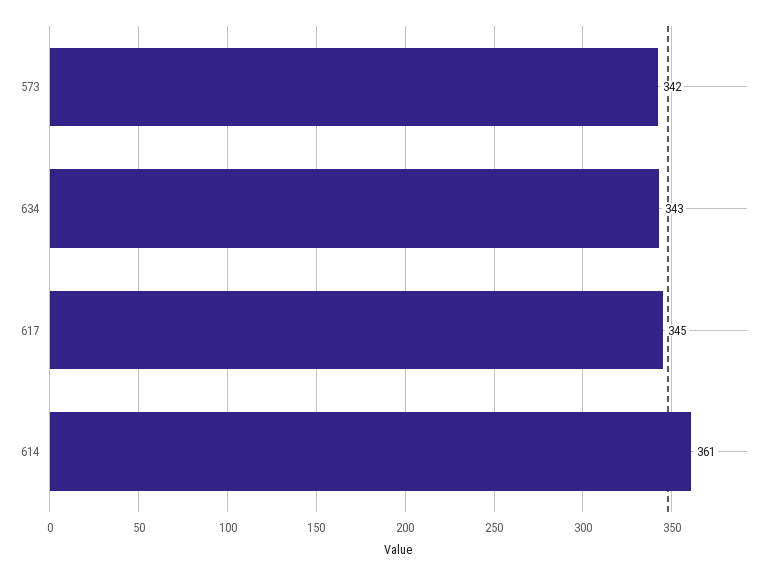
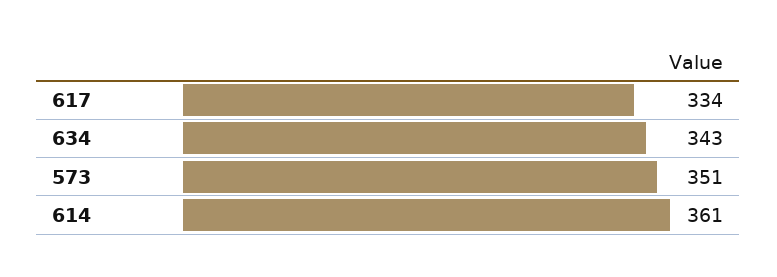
573: 342 -> 351
617: 345 -> 334

